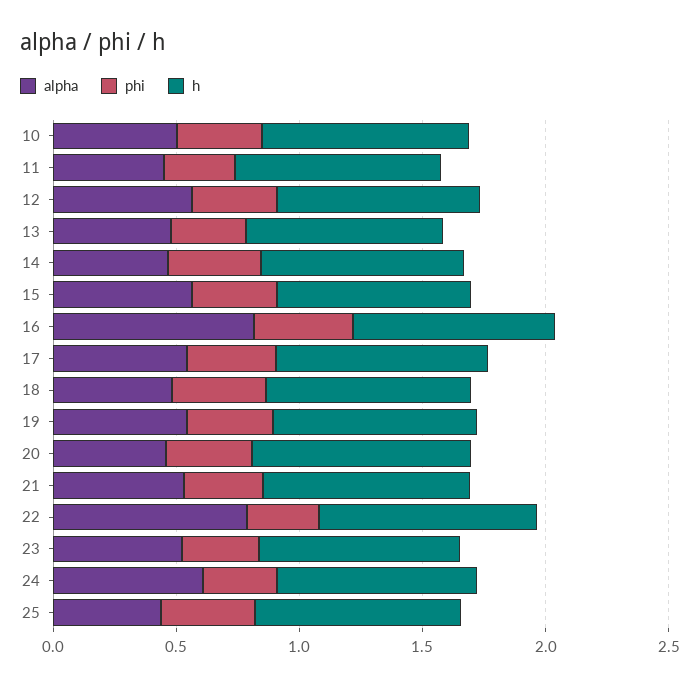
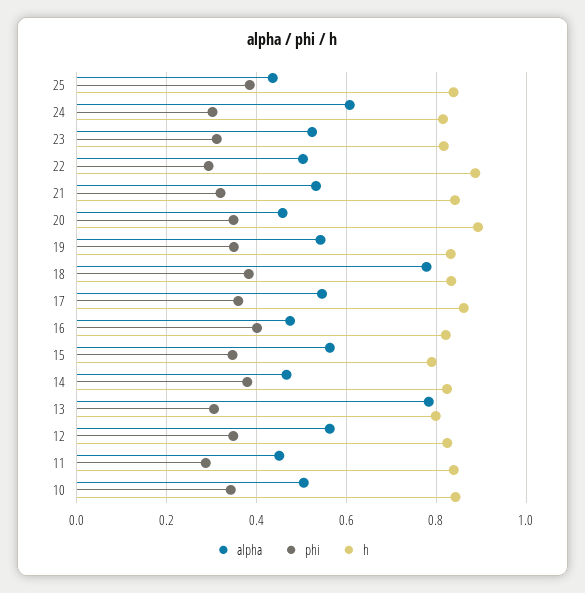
alpha, 13: 0.5 -> 0.78
alpha, 16: 0.8 -> 0.48
alpha, 18: 0.5 -> 0.78
alpha, 22: 0.8 -> 0.5

